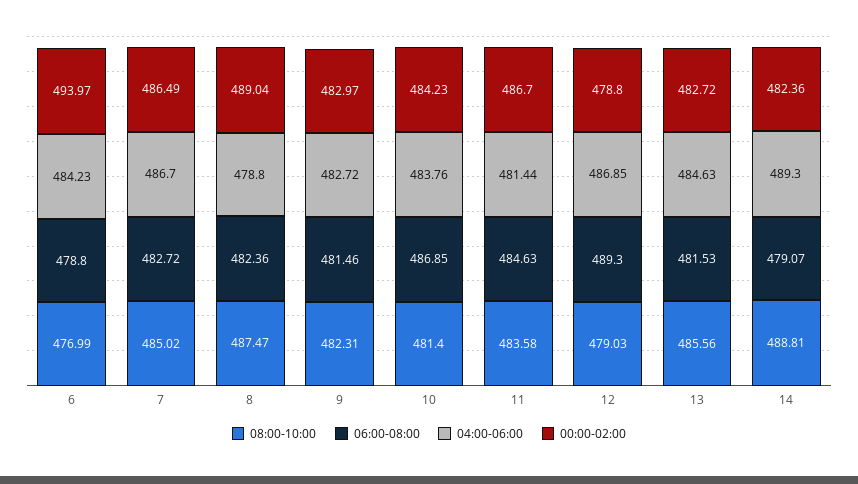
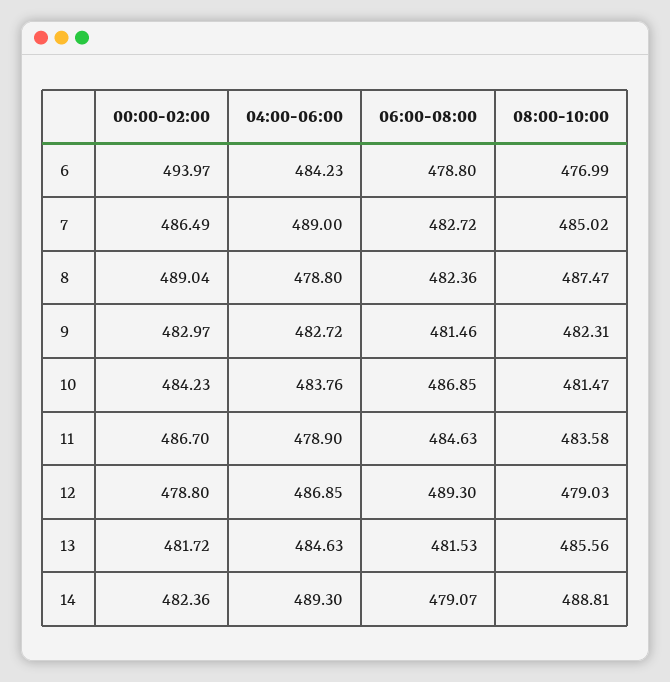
04:00-06:00, 7: 486.7 -> 489
08:00-10:00, 10: 481.4 -> 481.47
04:00-06:00, 11: 481.44 -> 478.9
00:00-02:00, 13: 482.72 -> 481.72

